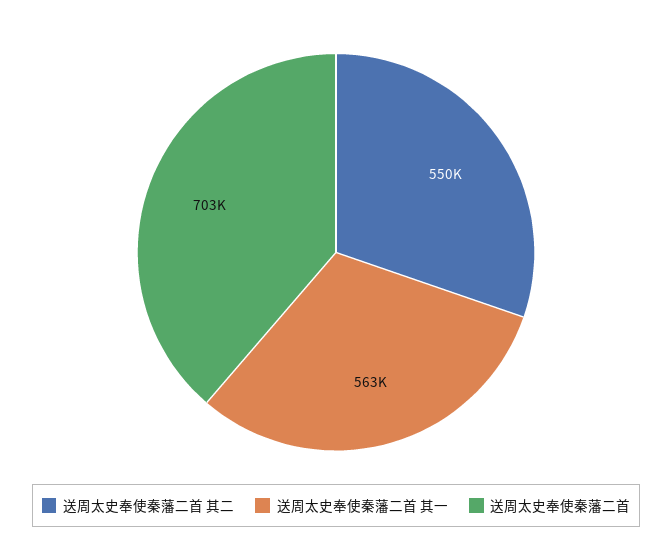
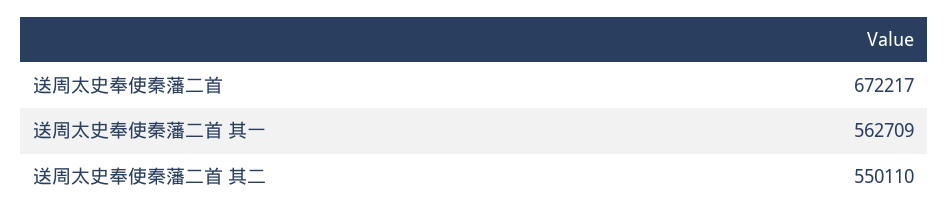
送周太史奉使秦藩二首: 703000 -> 672217

